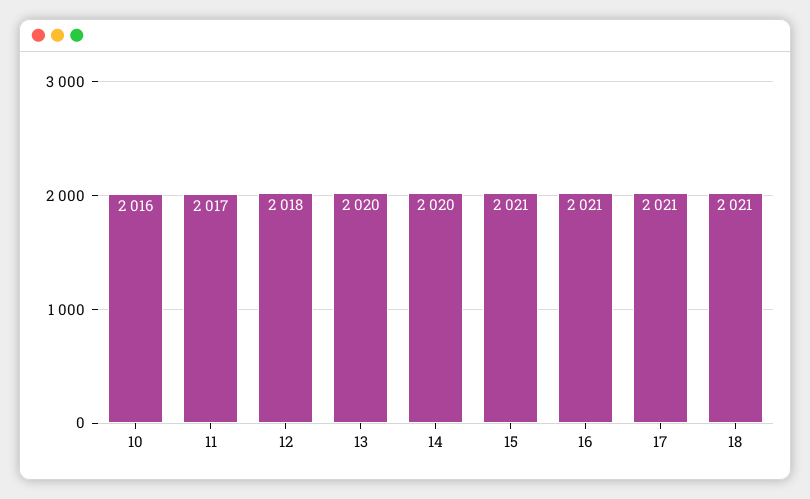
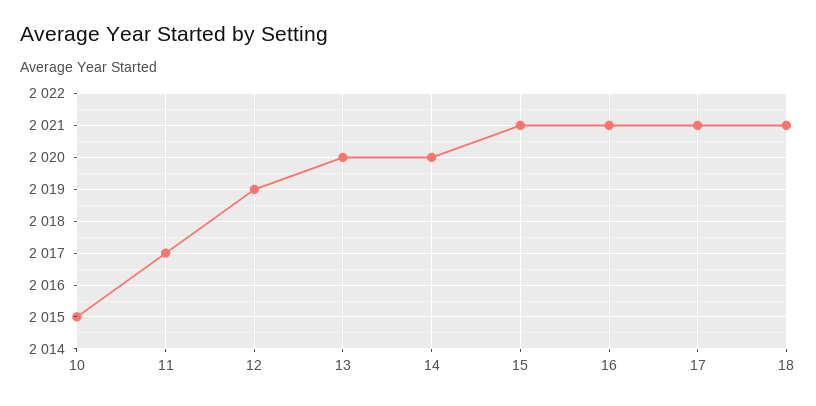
10: 2016 -> 2015
12: 2018 -> 2019

